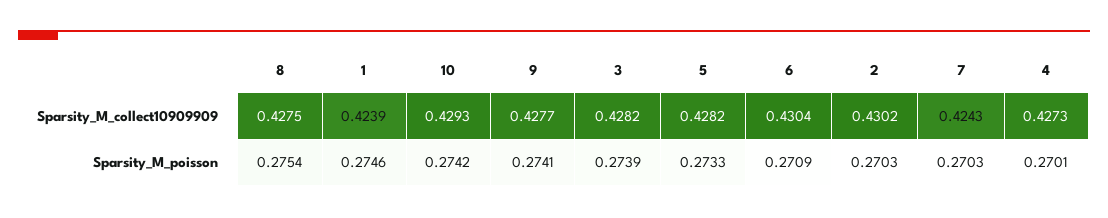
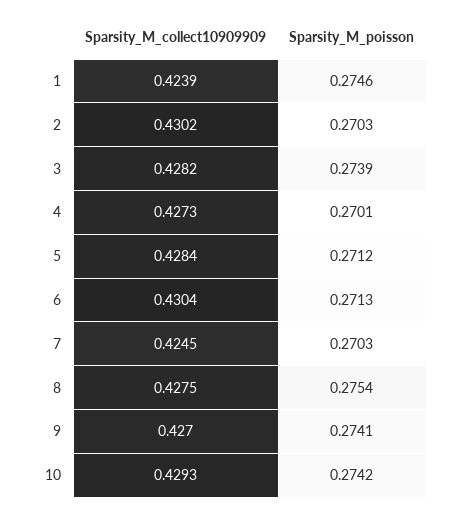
9, Sparsity_M_collect10909909: 0.4277 -> 0.427
5, Sparsity_M_collect10909909: 0.4282 -> 0.4284
7, Sparsity_M_collect10909909: 0.4243 -> 0.4245
5, Sparsity_M_poisson: 0.2733 -> 0.2712
6, Sparsity_M_poisson: 0.2709 -> 0.2713

